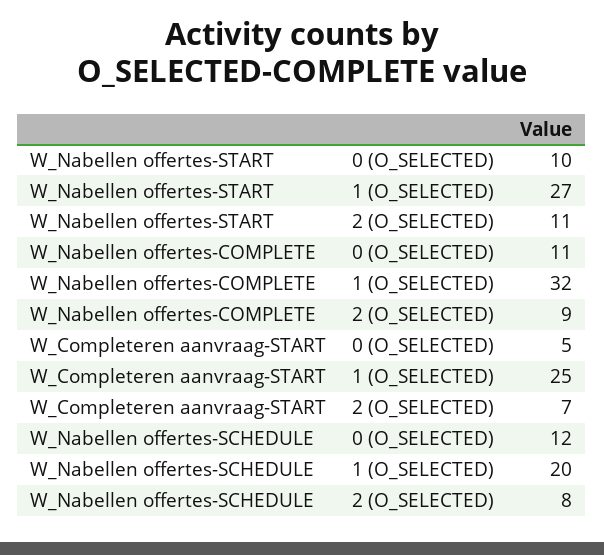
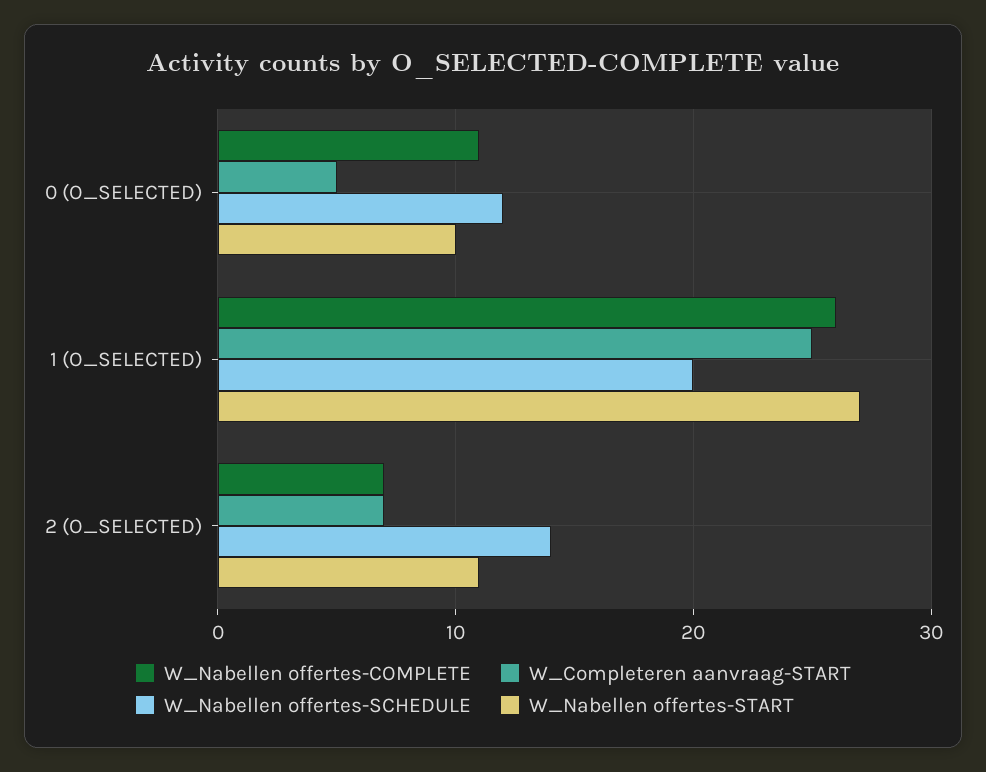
W_Nabellen offertes-COMPLETE, 1 (O_SELECTED): 32 -> 26
W_Nabellen offertes-COMPLETE, 2 (O_SELECTED): 9 -> 7
W_Nabellen offertes-SCHEDULE, 2 (O_SELECTED): 8 -> 14

